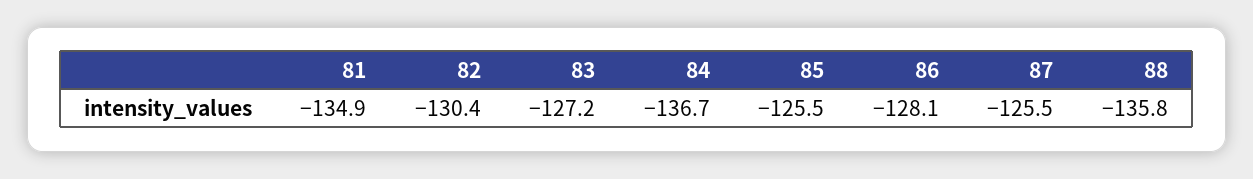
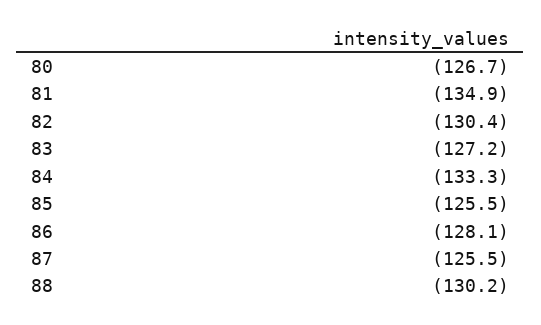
84: -136.7 -> -133.3
88: -135.8 -> -130.2
80: none -> -126.7

